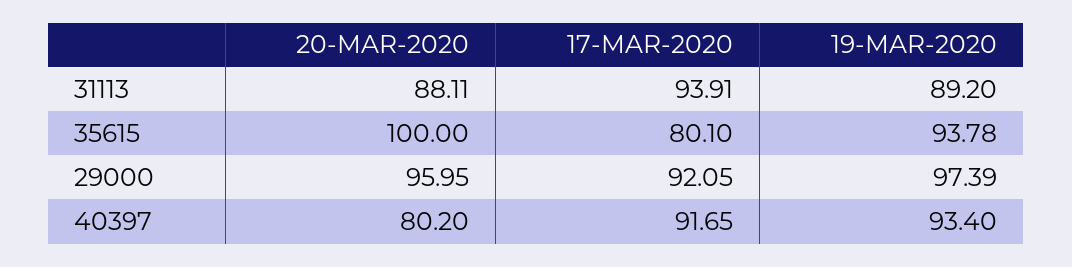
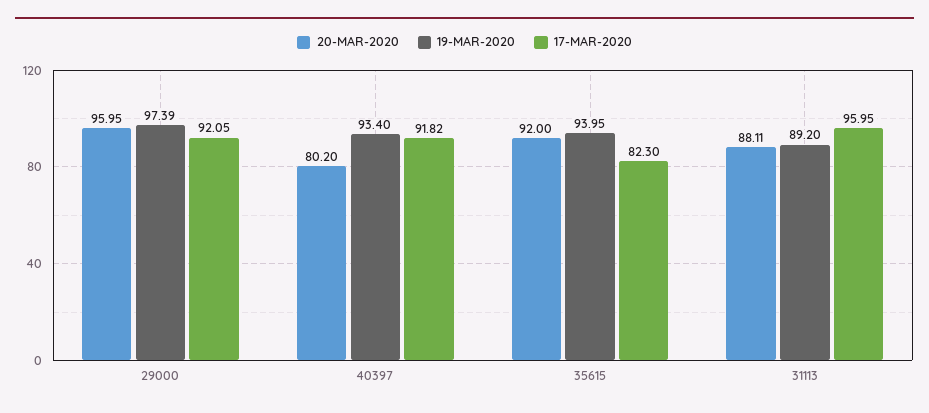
17-MAR-2020, 31113: 93.91 -> 95.95
20-MAR-2020, 35615: 100 -> 92
17-MAR-2020, 35615: 80.1 -> 82.3
19-MAR-2020, 35615: 93.78 -> 93.95
17-MAR-2020, 40397: 91.65 -> 91.82

